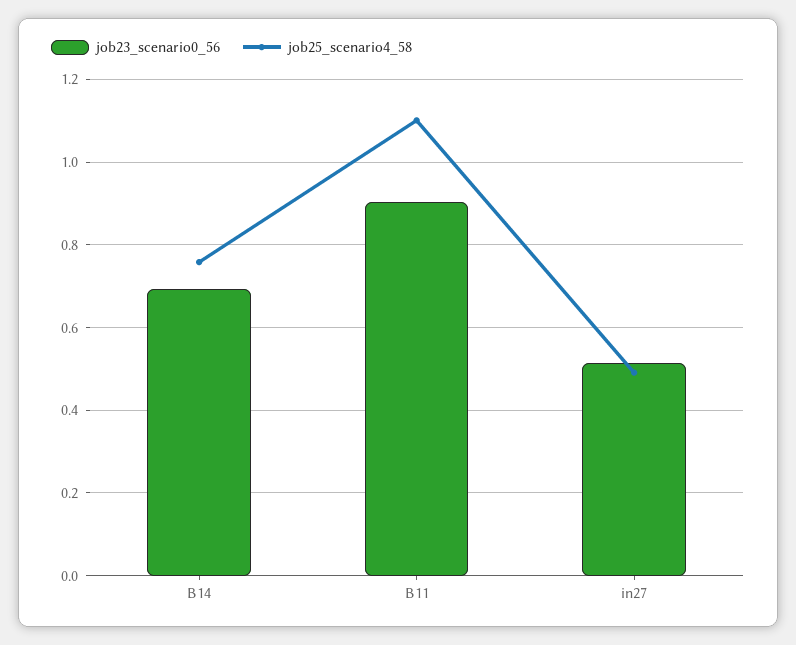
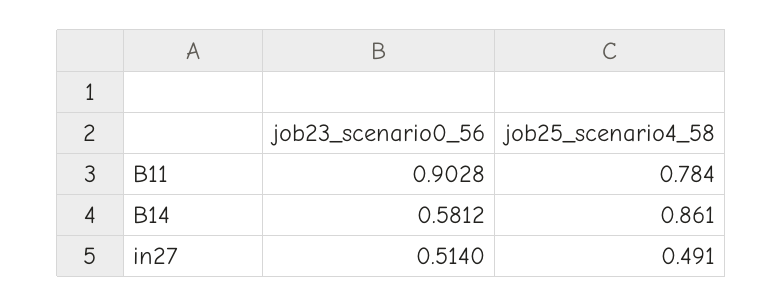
job23_scenario0_56, B14: 0.7 -> 0.5812
job25_scenario4_58, B14: 0.76 -> 0.861
job25_scenario4_58, B11: 1.1 -> 0.784

